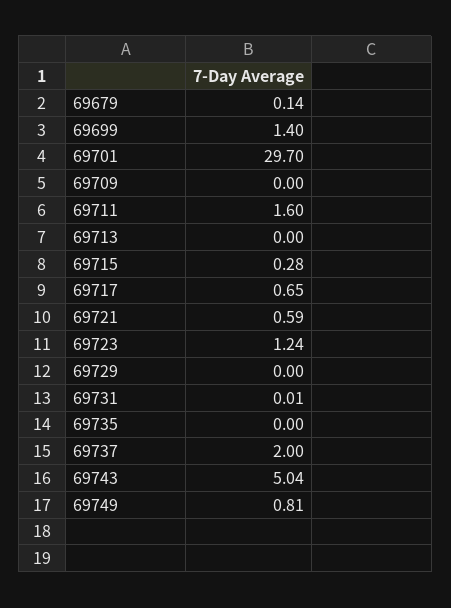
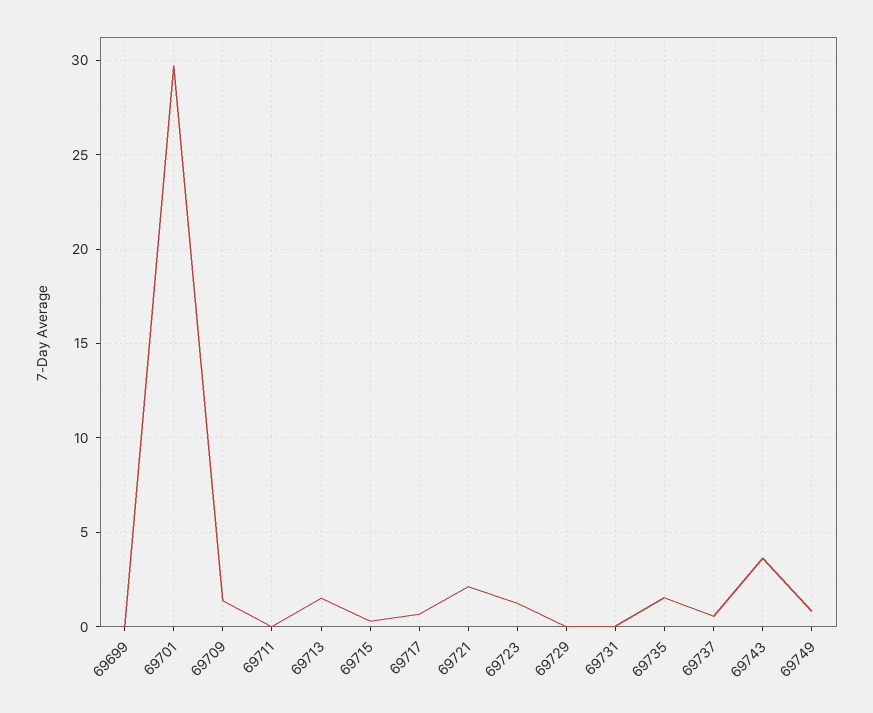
69679: 0.14 -> none
69699: 1.4 -> 0
69709: 0 -> 1.5
69711: 1.6 -> 0
69713: 0 -> 1.5
69721: 0.59 -> 2
69735: 0 -> 1.5
69737: 2 -> 0.5
69743: 5.04 -> 3.5

